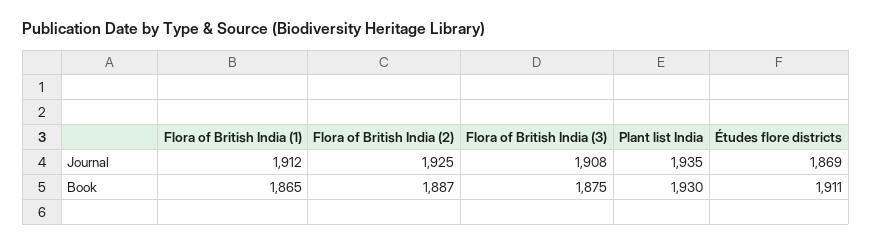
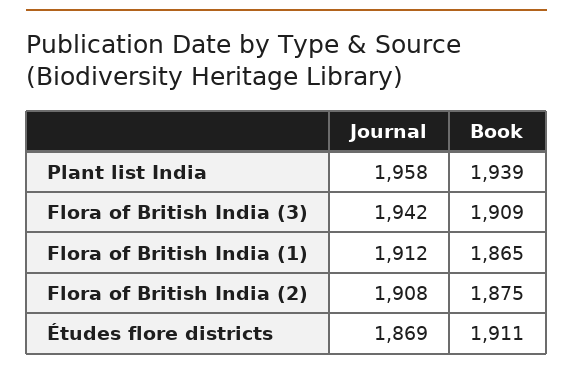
Flora of British India (2), Journal: 1925 -> 1908
Flora of British India (3), Journal: 1908 -> 1942
Plant list India, Journal: 1935 -> 1958
Flora of British India (2), Book: 1887 -> 1875
Flora of British India (3), Book: 1875 -> 1909
Plant list India, Book: 1930 -> 1939

